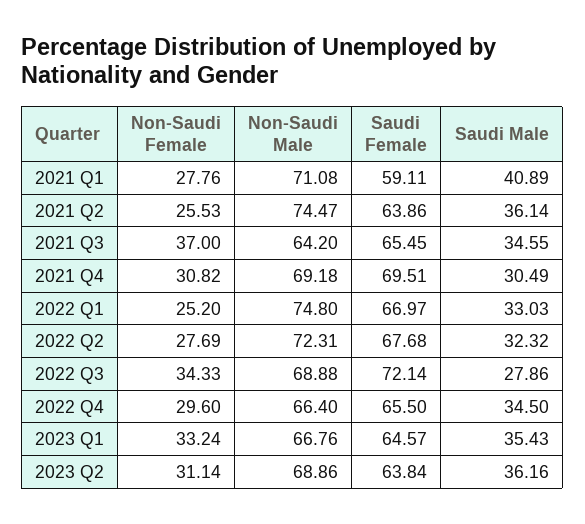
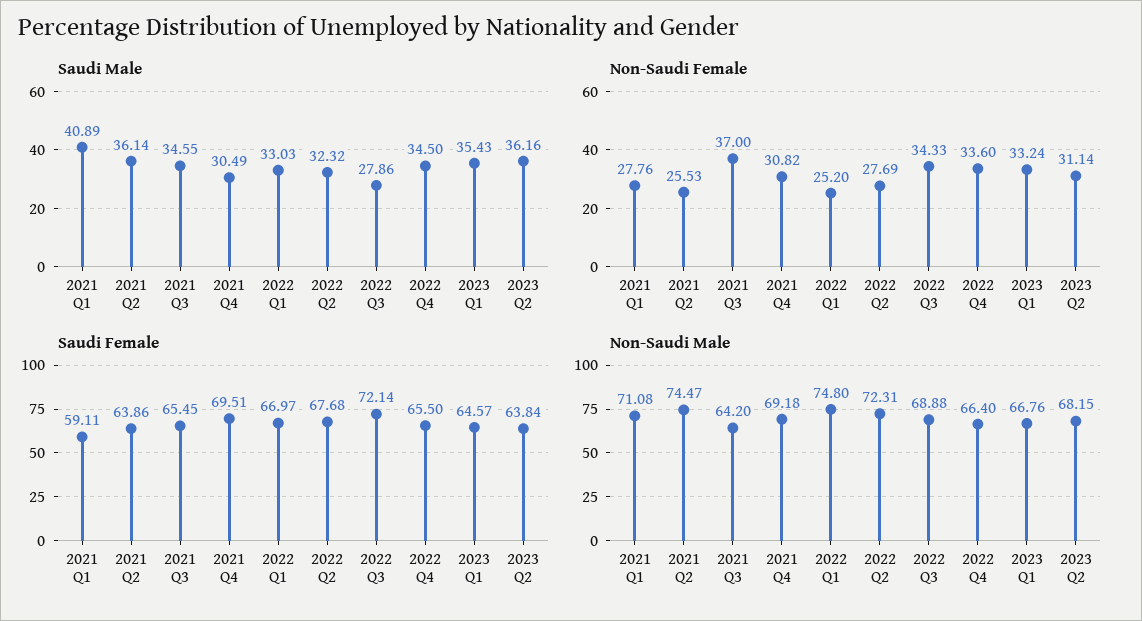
Non-Saudi Female, 2022 Q4: 29.6 -> 33.6
Non-Saudi Male, 2023 Q2: 68.86 -> 68.15

